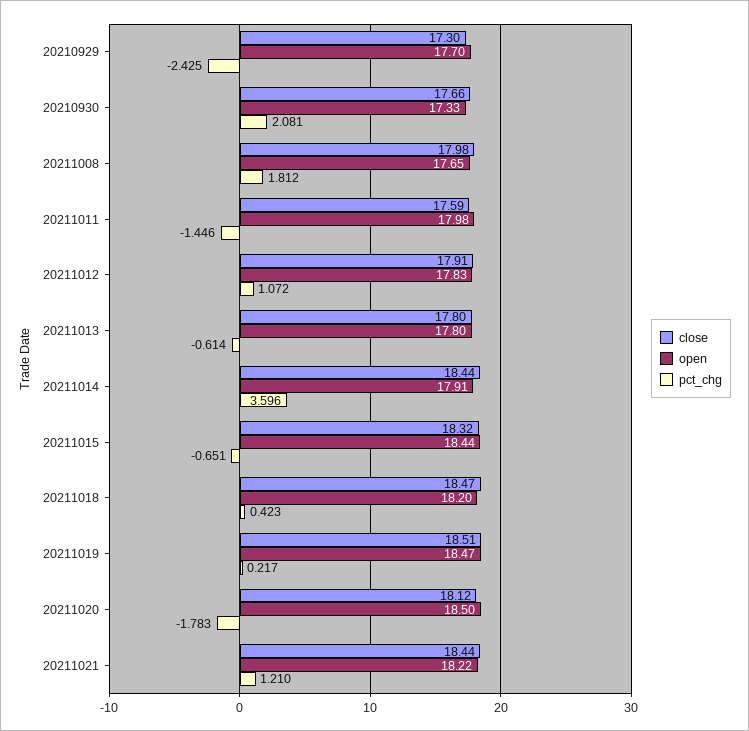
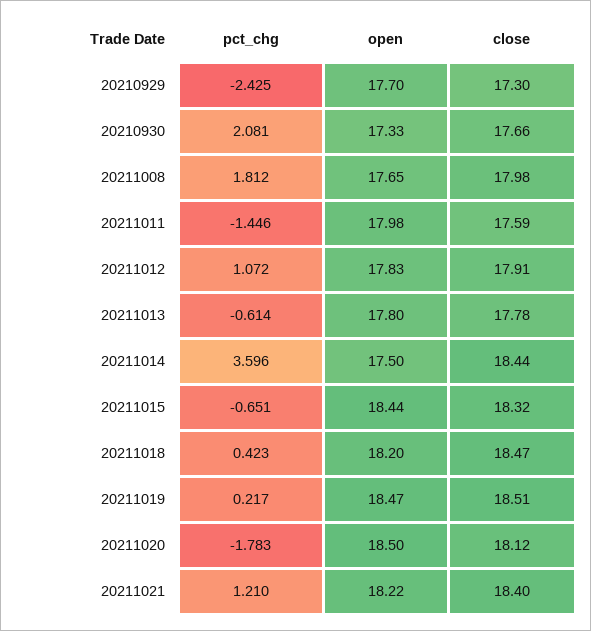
close, 20211013: 17.8 -> 17.78
open, 20211014: 17.91 -> 17.5
close, 20211021: 18.44 -> 18.4

